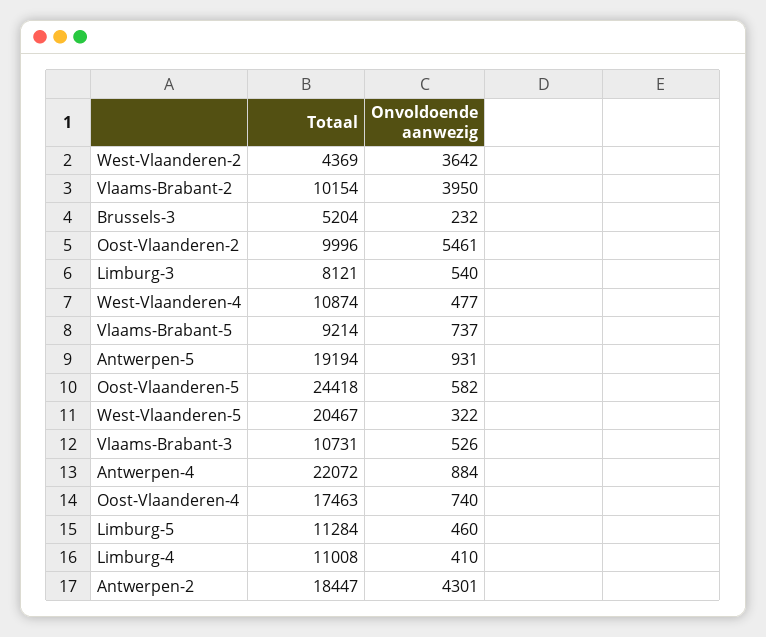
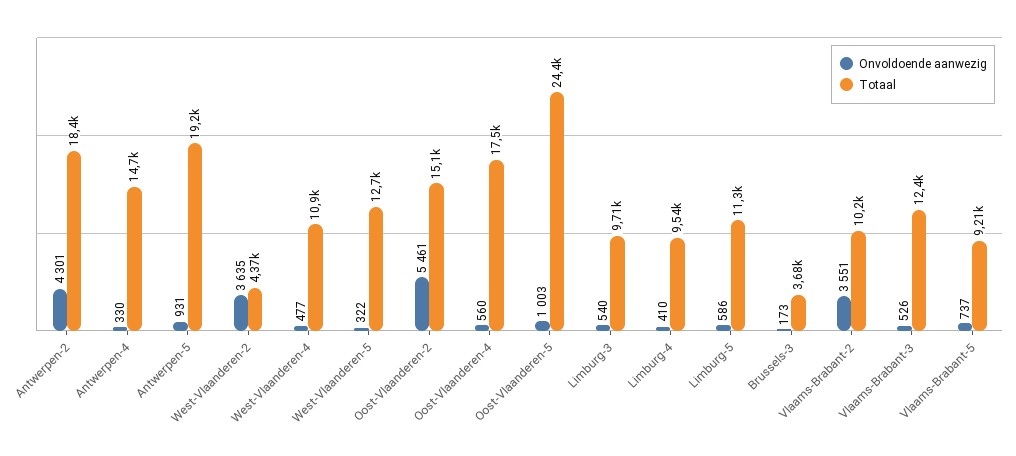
Onvoldoende aanwezig, West-Vlaanderen-2: 3642 -> 3635
Onvoldoende aanwezig, Vlaams-Brabant-2: 3950 -> 3551
Totaal, Brussels-3: 5204 -> 3680
Onvoldoende aanwezig, Brussels-3: 232 -> 173
Totaal, Oost-Vlaanderen-2: 9996 -> 15100
Totaal, Limburg-3: 8121 -> 9710
Onvoldoende aanwezig, Oost-Vlaanderen-5: 582 -> 1003
Totaal, West-Vlaanderen-5: 20467 -> 12700
Totaal, Vlaams-Brabant-3: 10731 -> 12400
Totaal, Antwerpen-4: 22072 -> 14700
Onvoldoende aanwezig, Antwerpen-4: 884 -> 330
Onvoldoende aanwezig, Oost-Vlaanderen-4: 740 -> 560
Onvoldoende aanwezig, Limburg-5: 460 -> 586
Totaal, Limburg-4: 11008 -> 9540

